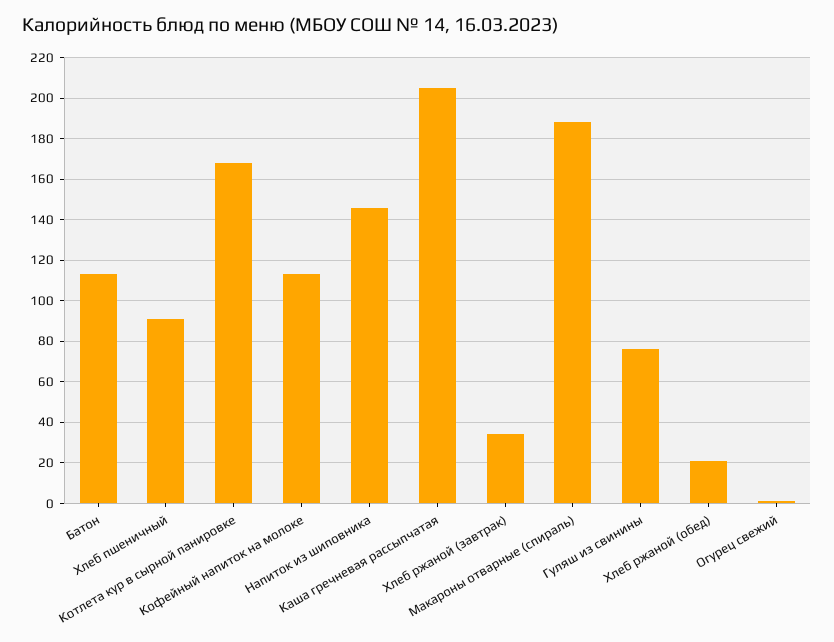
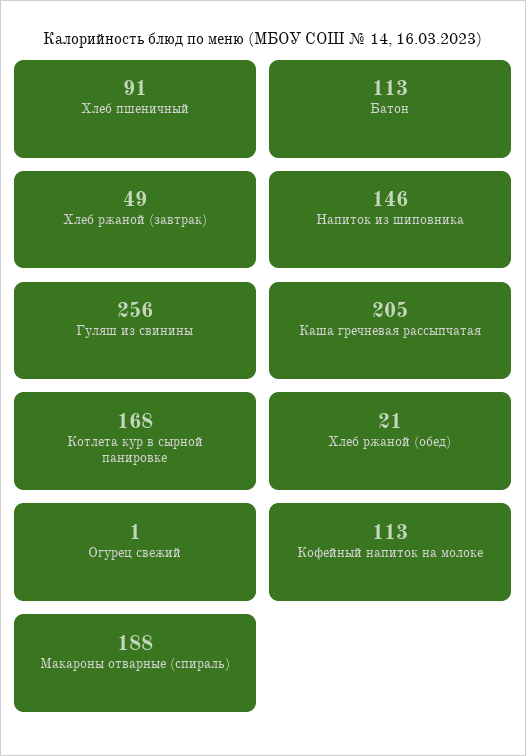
Хлеб ржаной (завтрак): 35 -> 49
Гуляш из свинины: 75 -> 256

